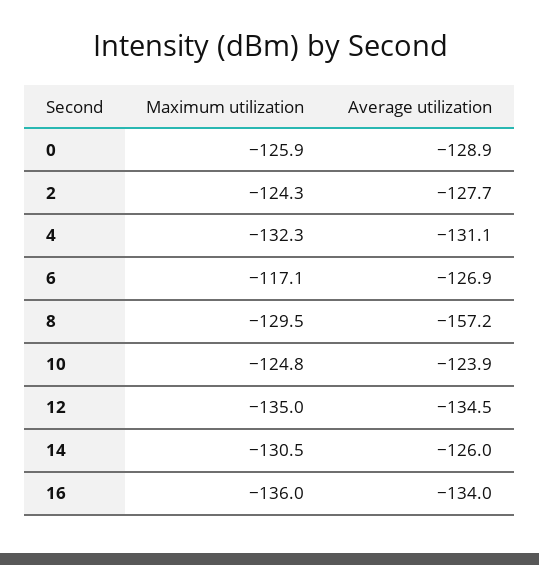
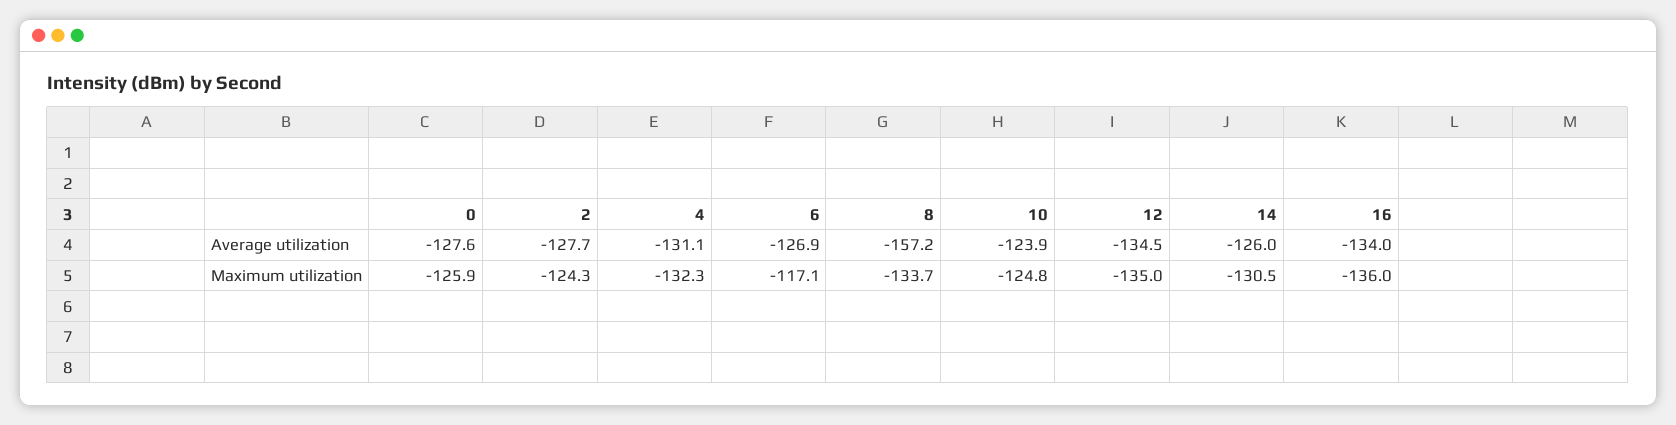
Average utilization, 0: -128.9 -> -127.6
Maximum utilization, 8: -129.5 -> -133.7

